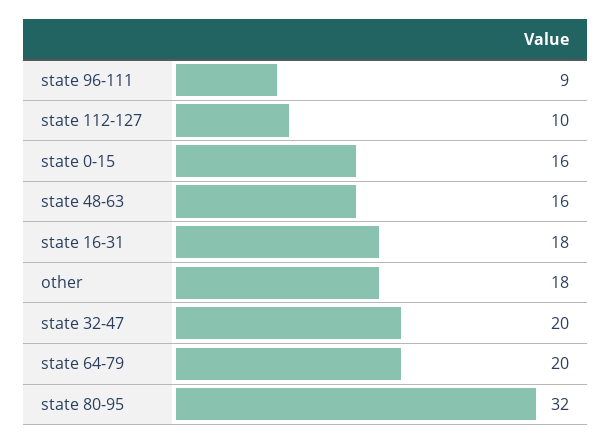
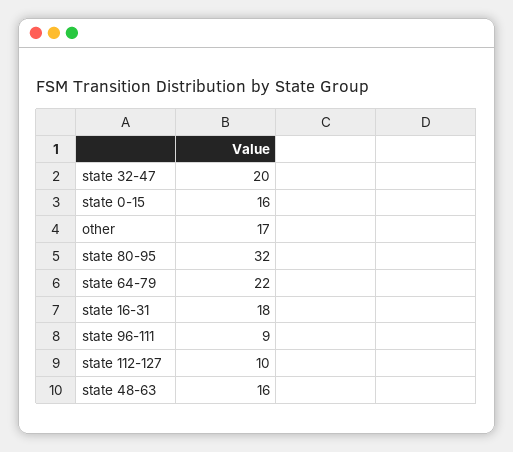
other: 18 -> 17
state 64-79: 20 -> 22

